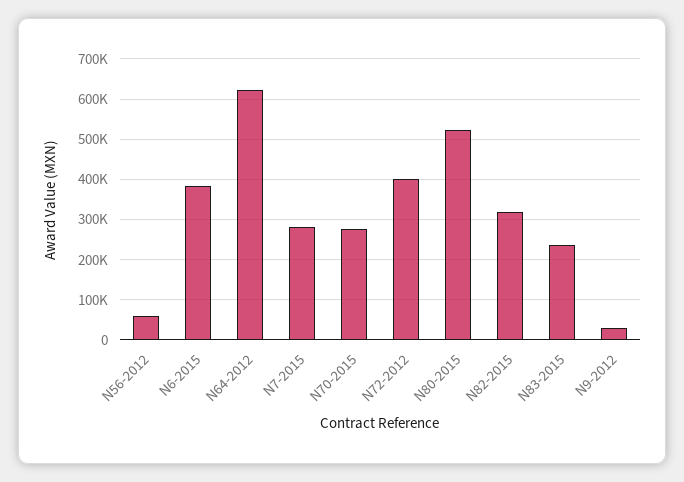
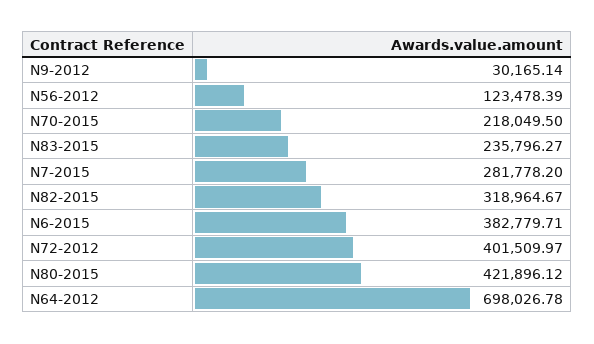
N56-2012: 60000 -> 123478.39
N64-2012: 620000 -> 698026.78
N70-2015: 280000 -> 218049.5
N80-2015: 520000 -> 421896.12

